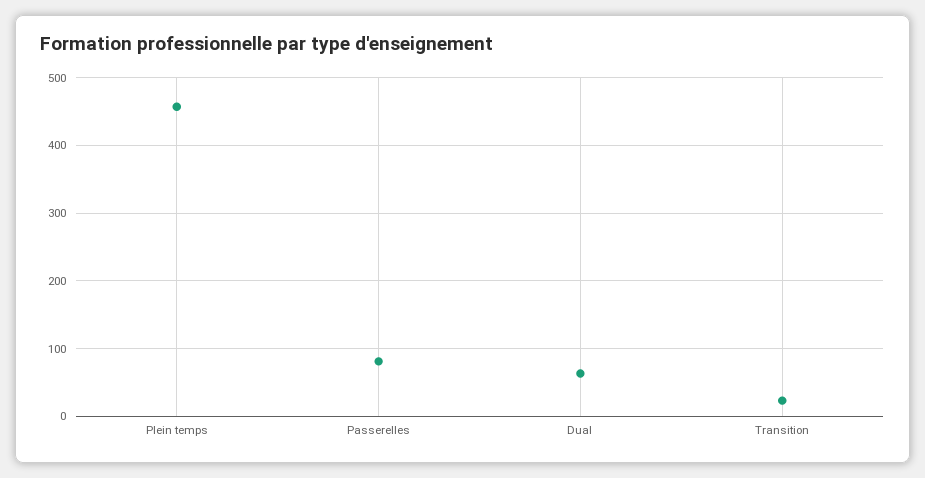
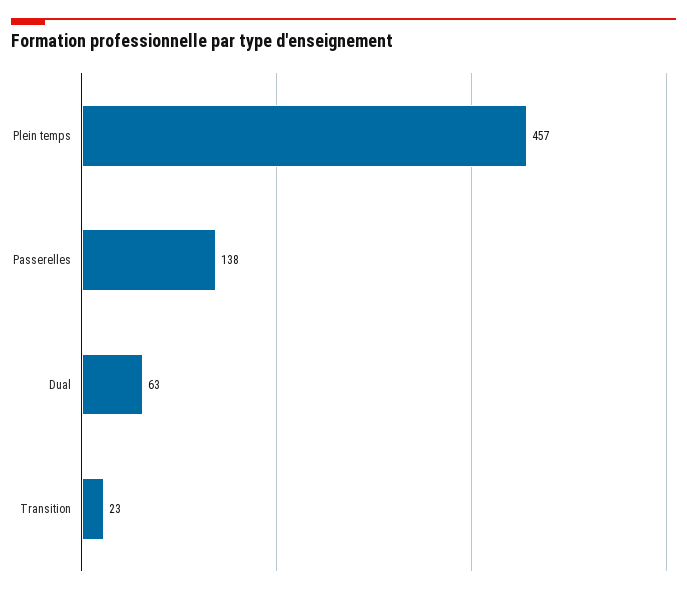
Passerelles: 80 -> 138

